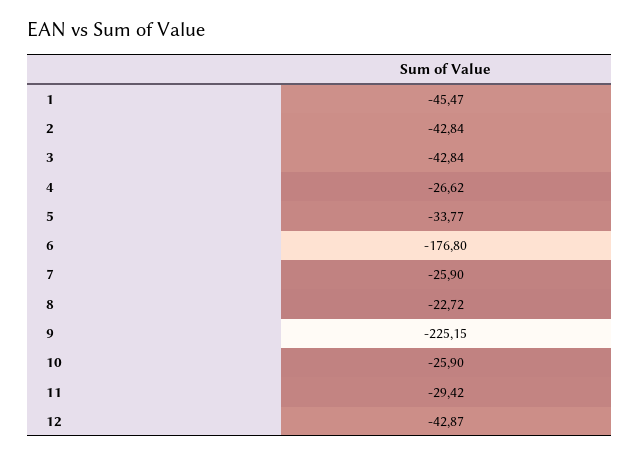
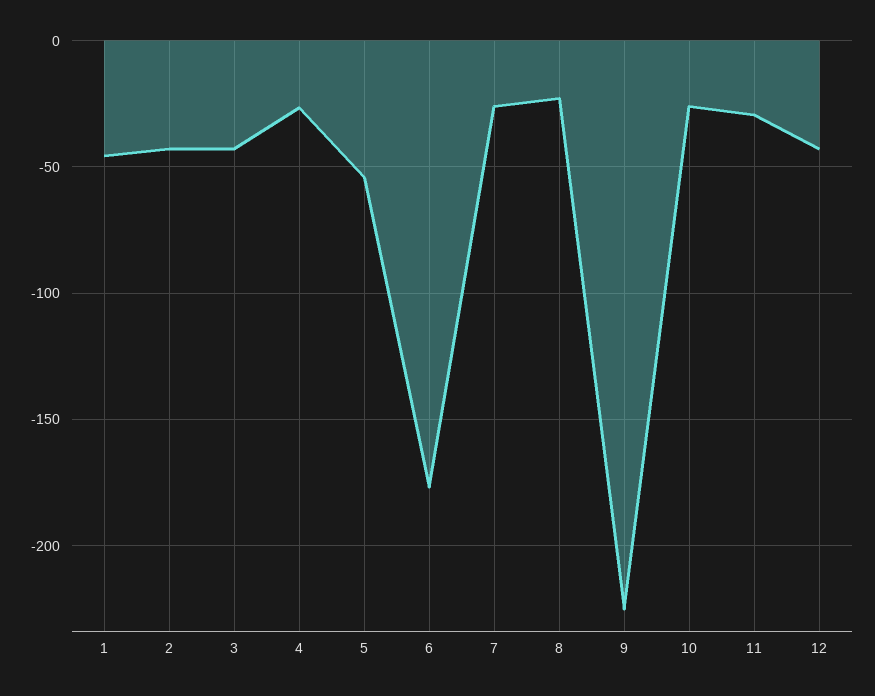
5: -33.77 -> -55

